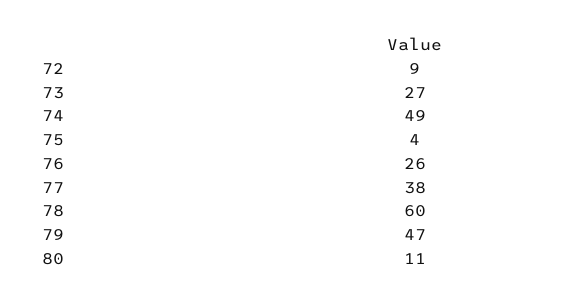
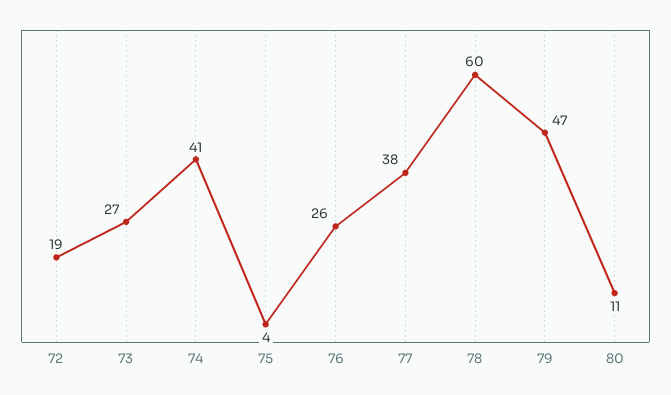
72: 9 -> 19
74: 49 -> 41

